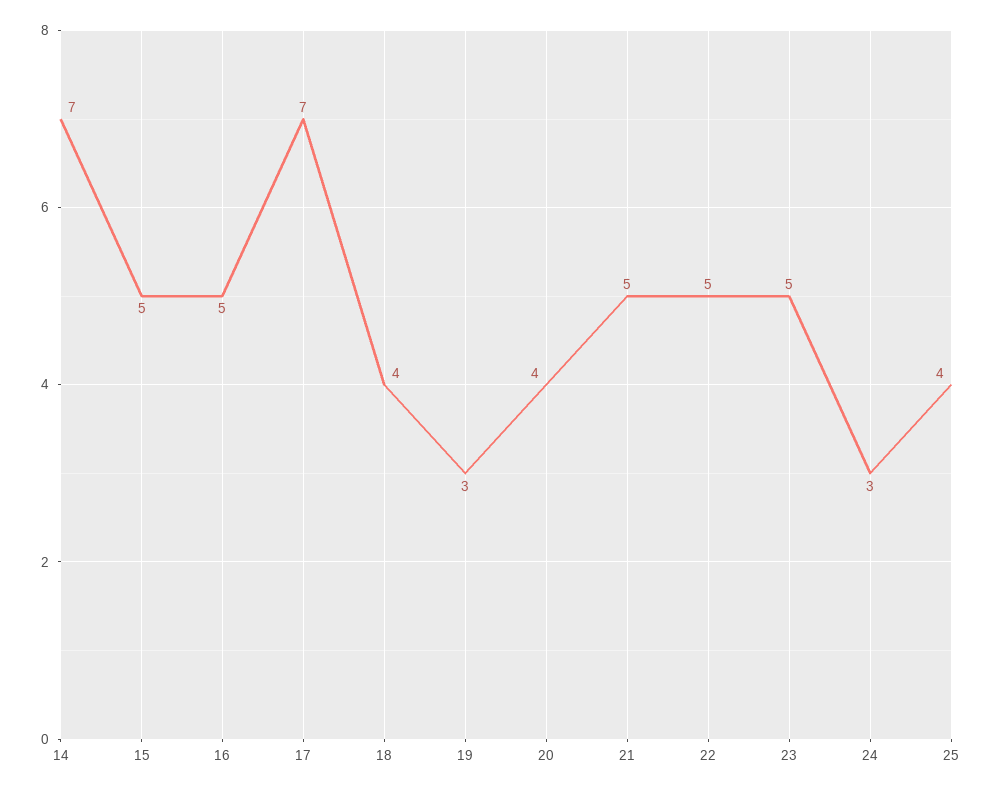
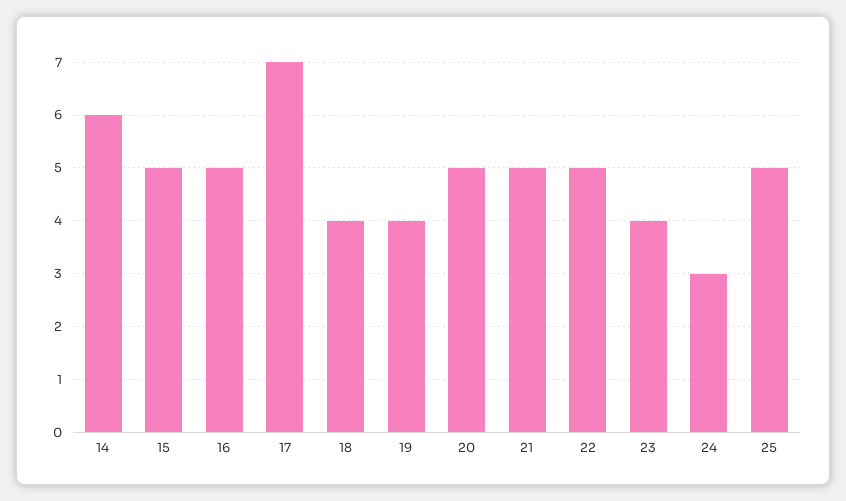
14: 7 -> 6
19: 3 -> 4
20: 4 -> 5
23: 5 -> 4
25: 4 -> 5

